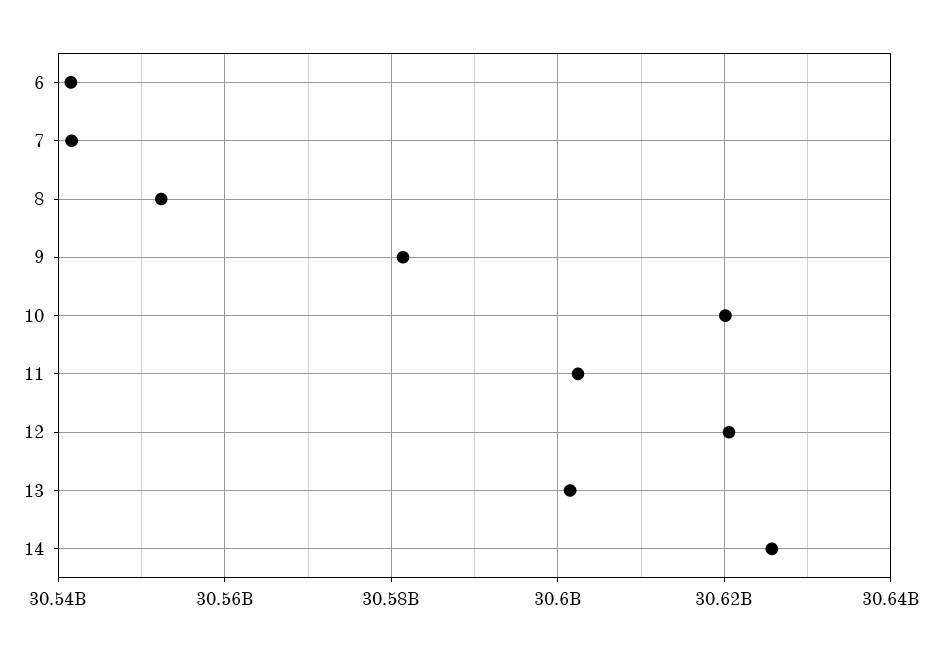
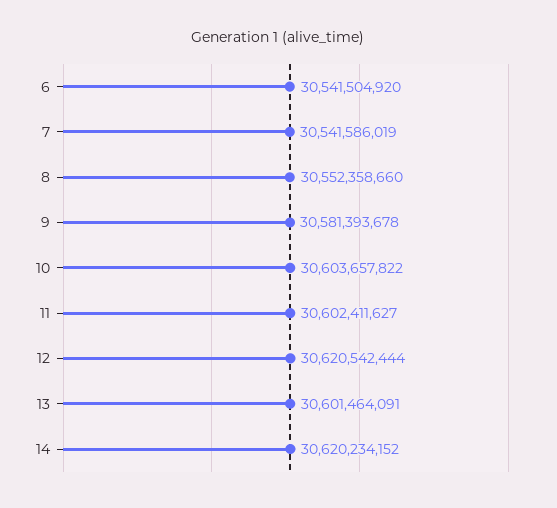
10: 30620000000 -> 30603657822
14: 30626000000 -> 30620234152

